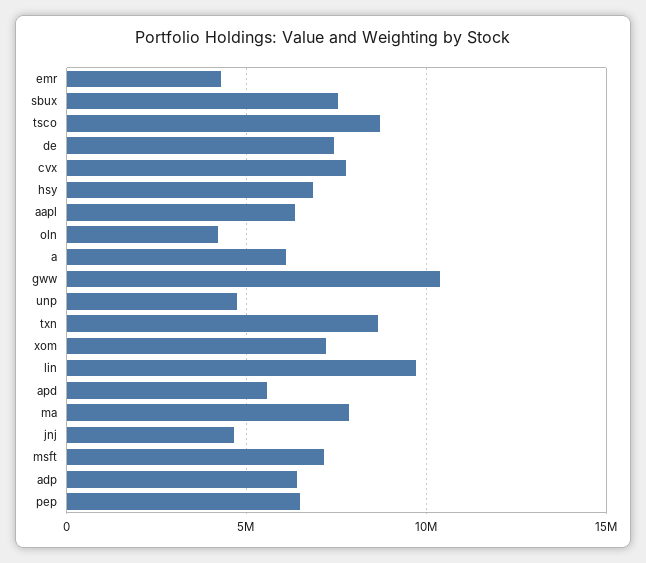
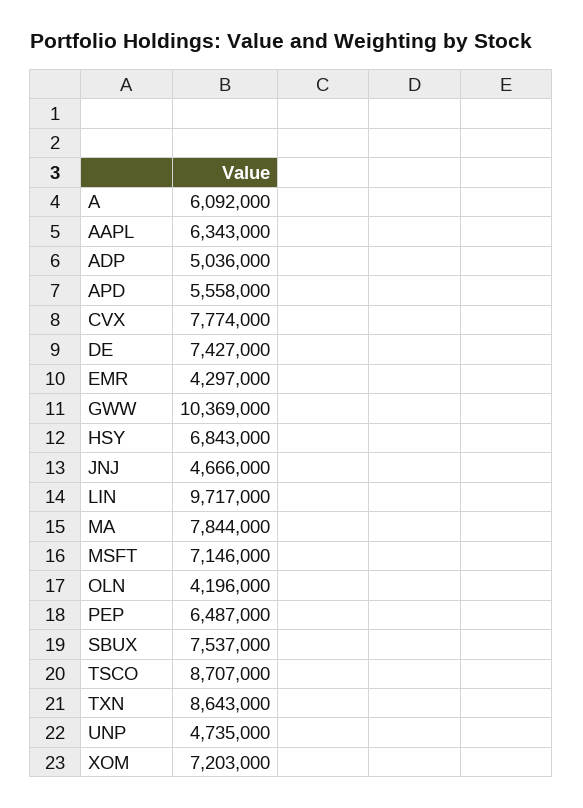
adp: 6500000 -> 5036000

